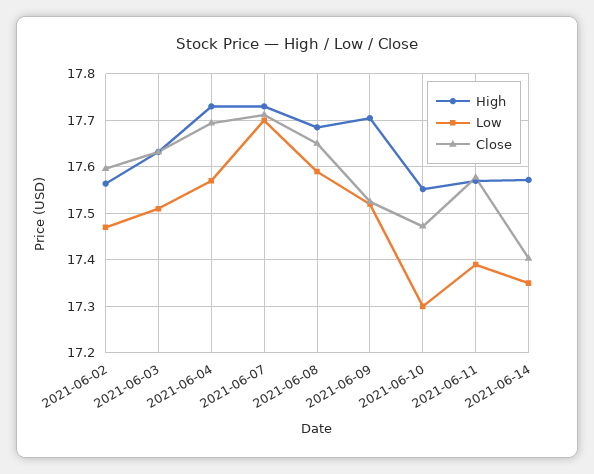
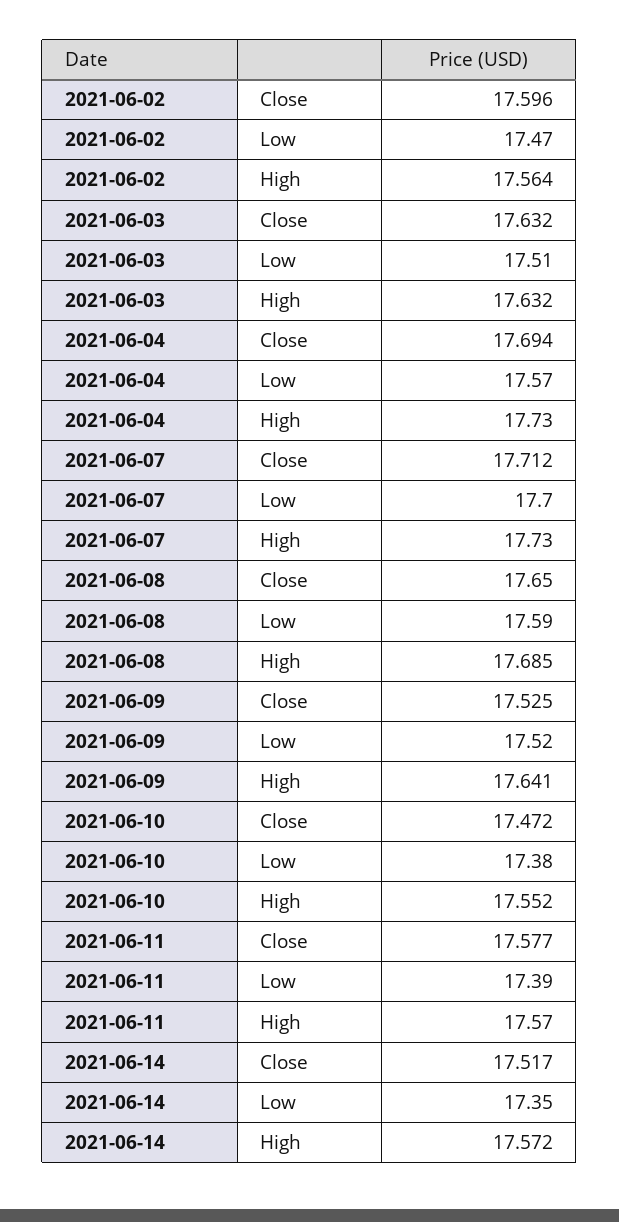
High, 2021-06-09: 17.7 -> 17.641
Low, 2021-06-10: 17.3 -> 17.38
Close, 2021-06-14: 17.4 -> 17.517

